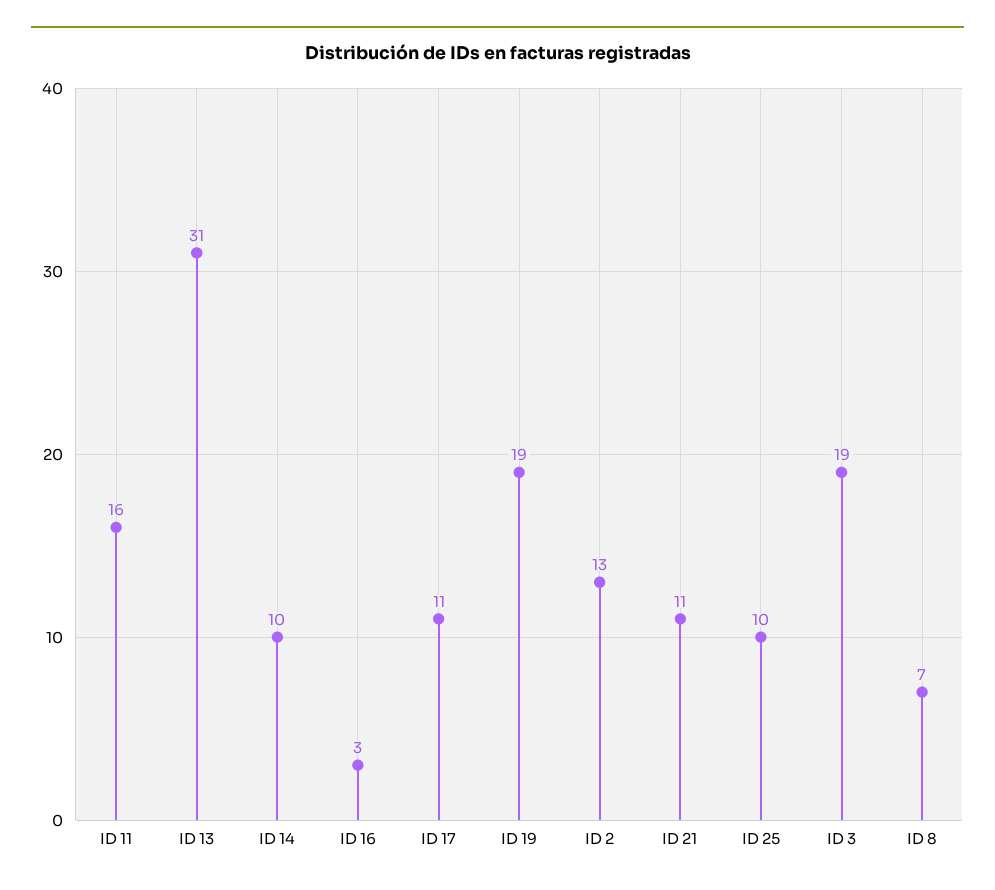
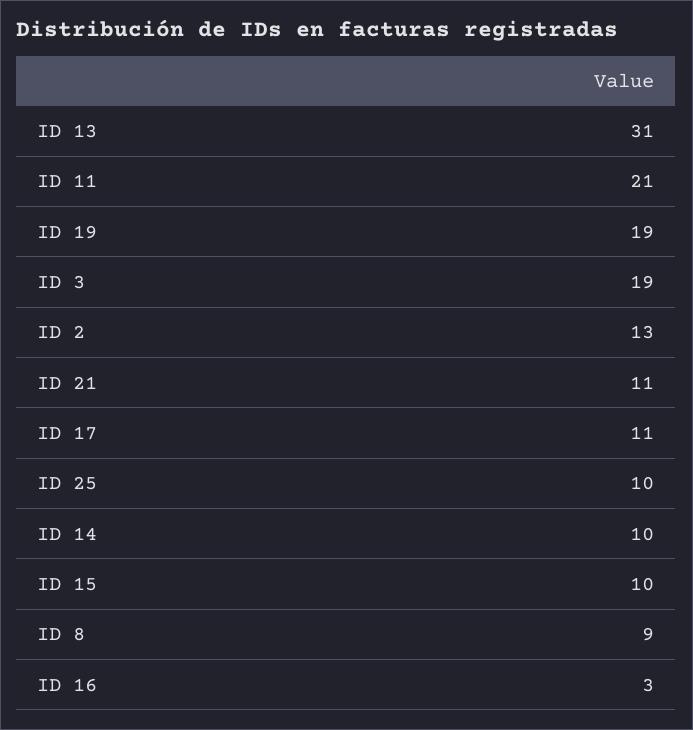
ID 11: 16 -> 21
ID 8: 7 -> 9
ID 15: none -> 10

